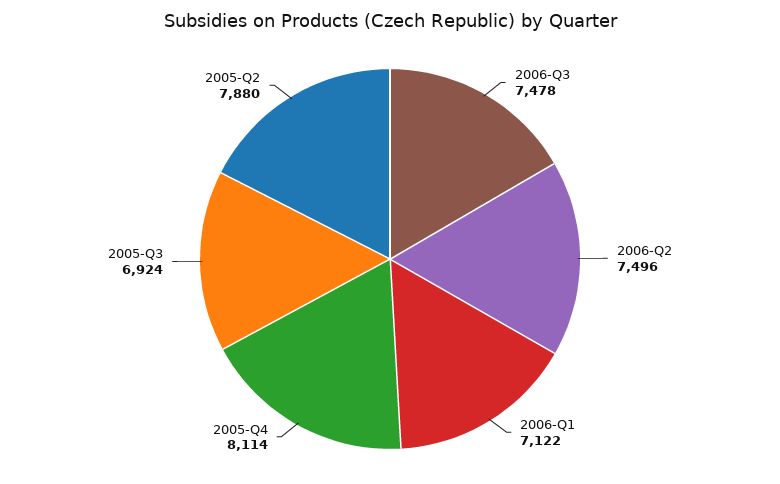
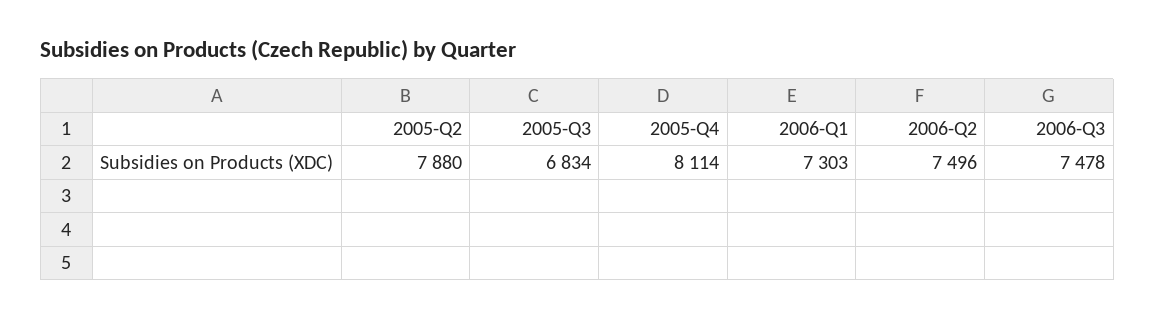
2006-Q1: 7122 -> 7303
2005-Q3: 6924 -> 6834

